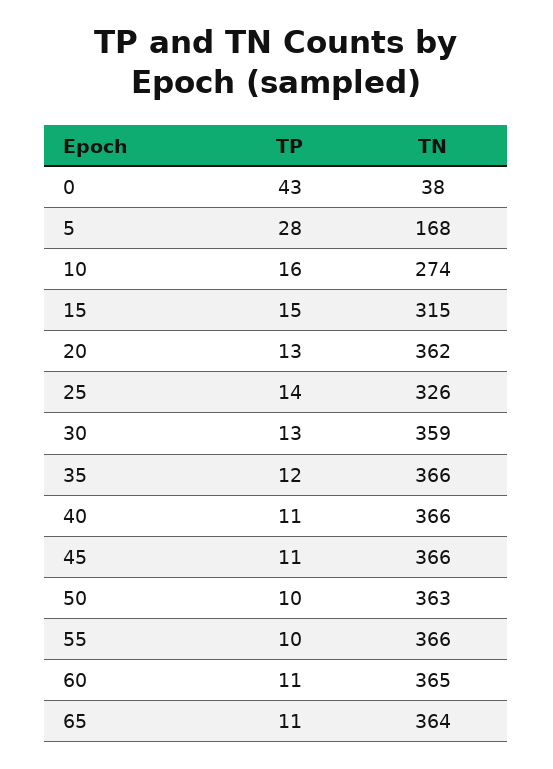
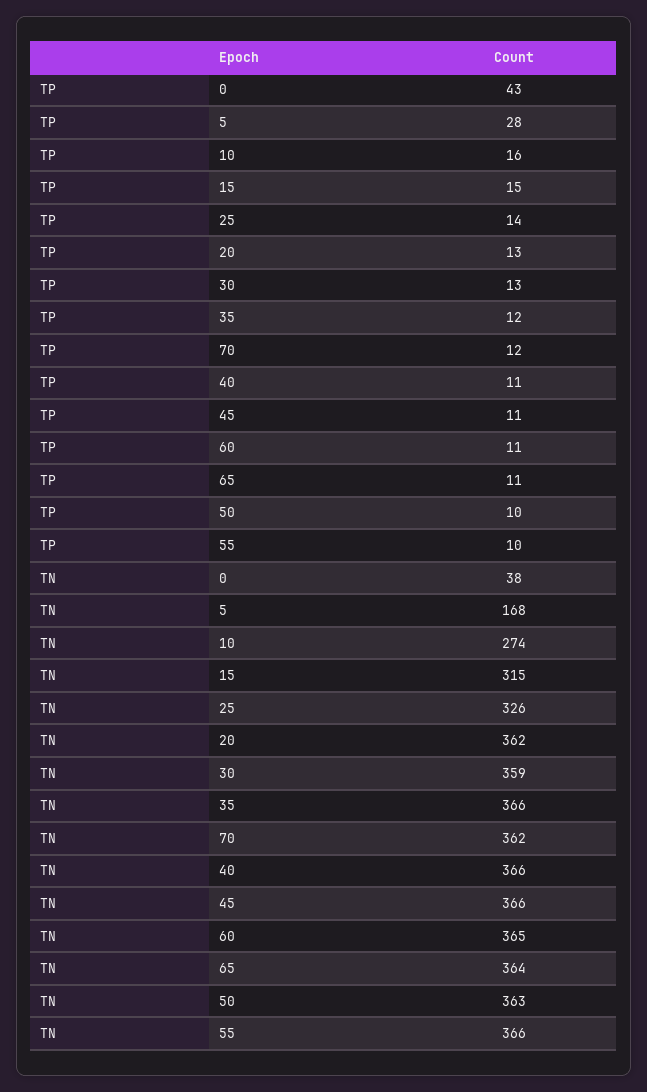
TP, 70: none -> 12
TN, 70: none -> 362

